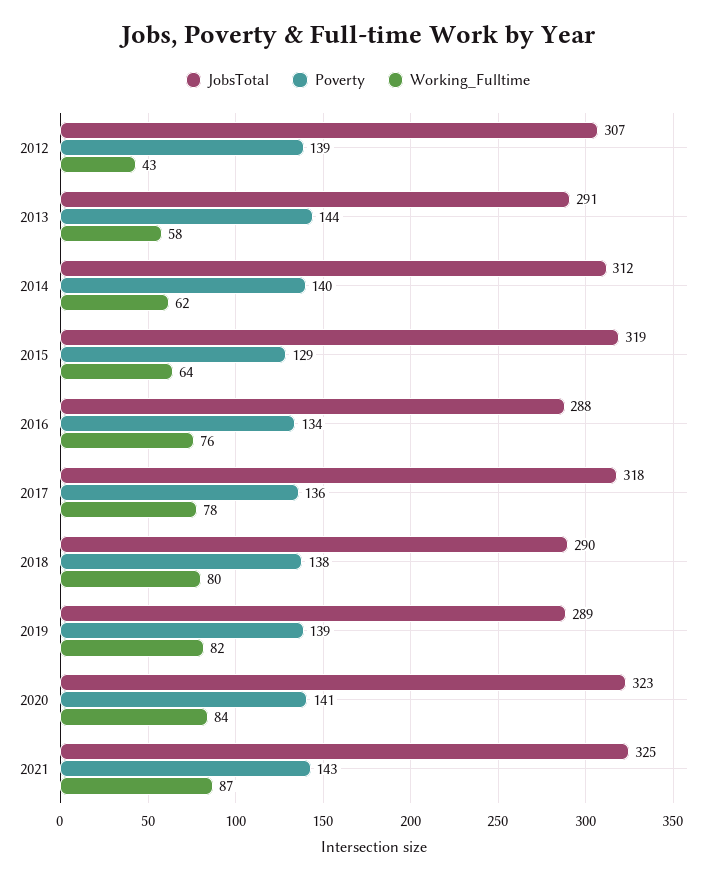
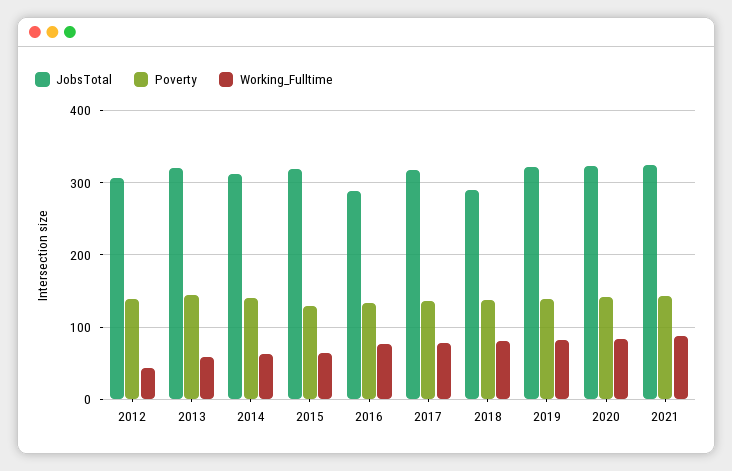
JobsTotal, 2013: 291 -> 320
JobsTotal, 2019: 289 -> 320

